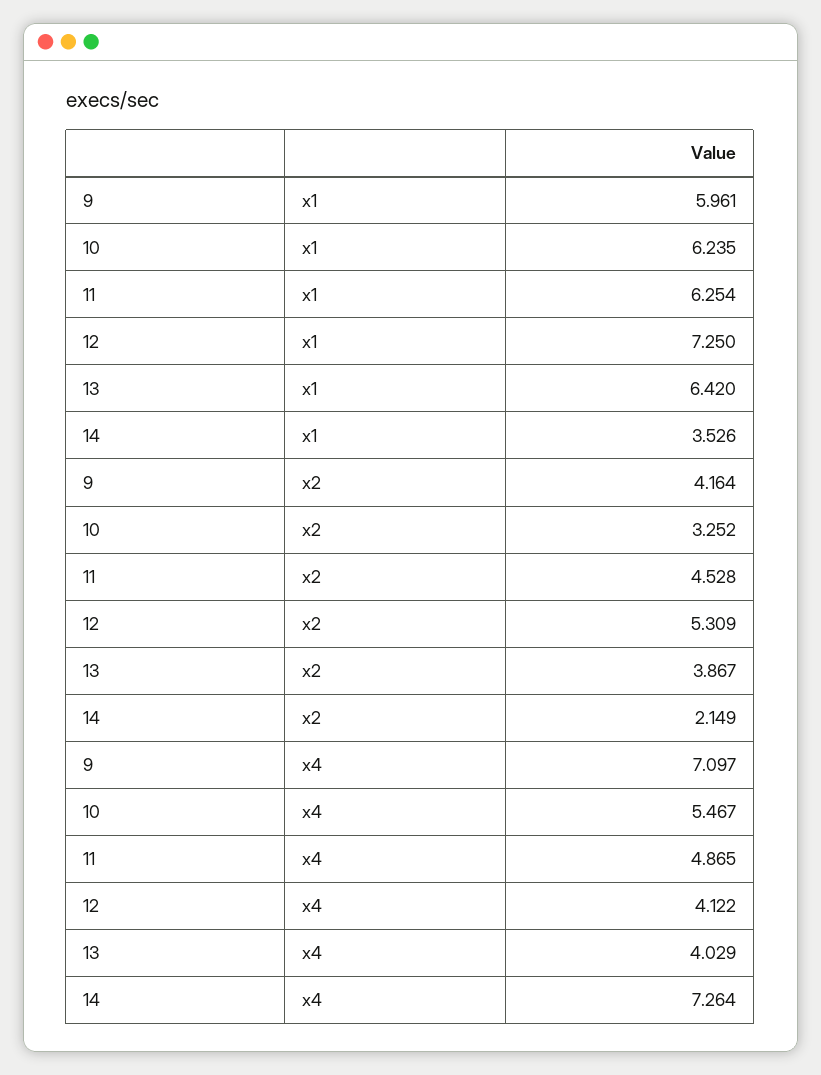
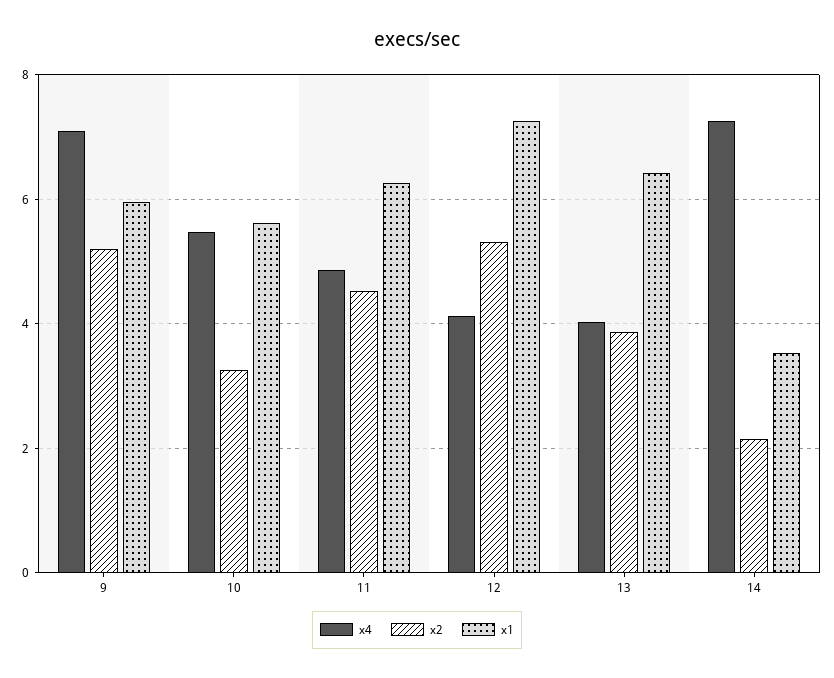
x1, 10: 6.235 -> 5.6
x2, 9: 4.164 -> 5.2

